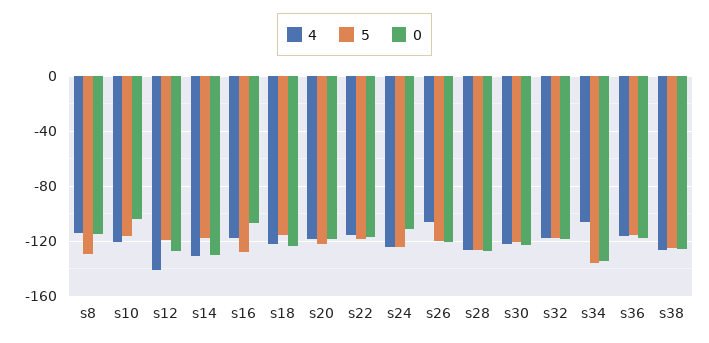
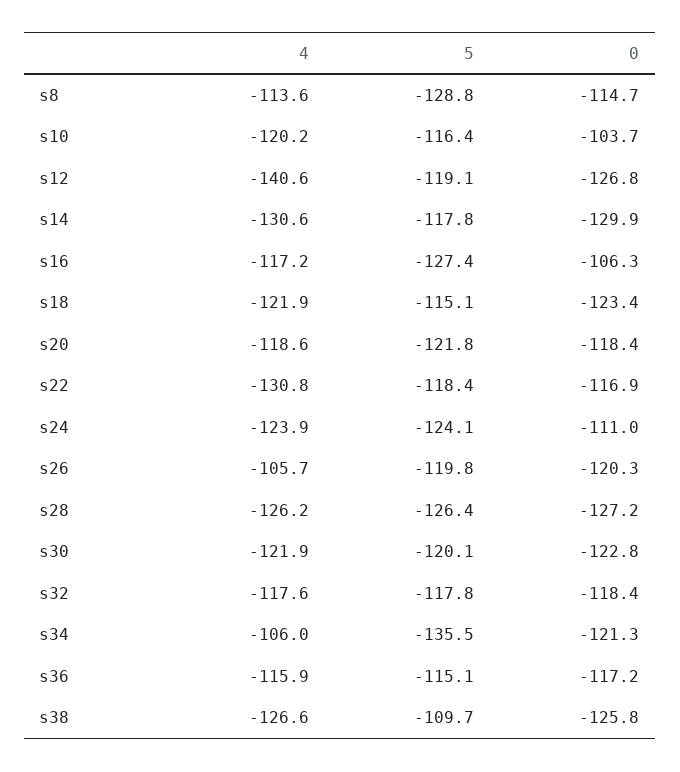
4, s22: -115 -> -130.8
0, s34: -135 -> -121.3
5, s38: -125 -> -109.7

